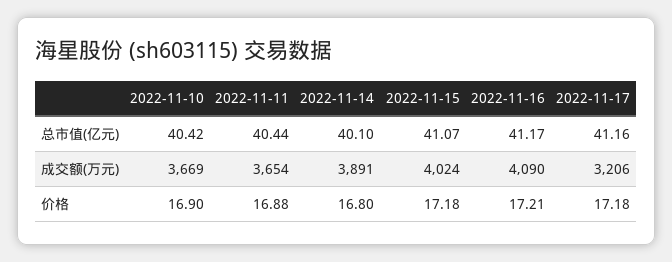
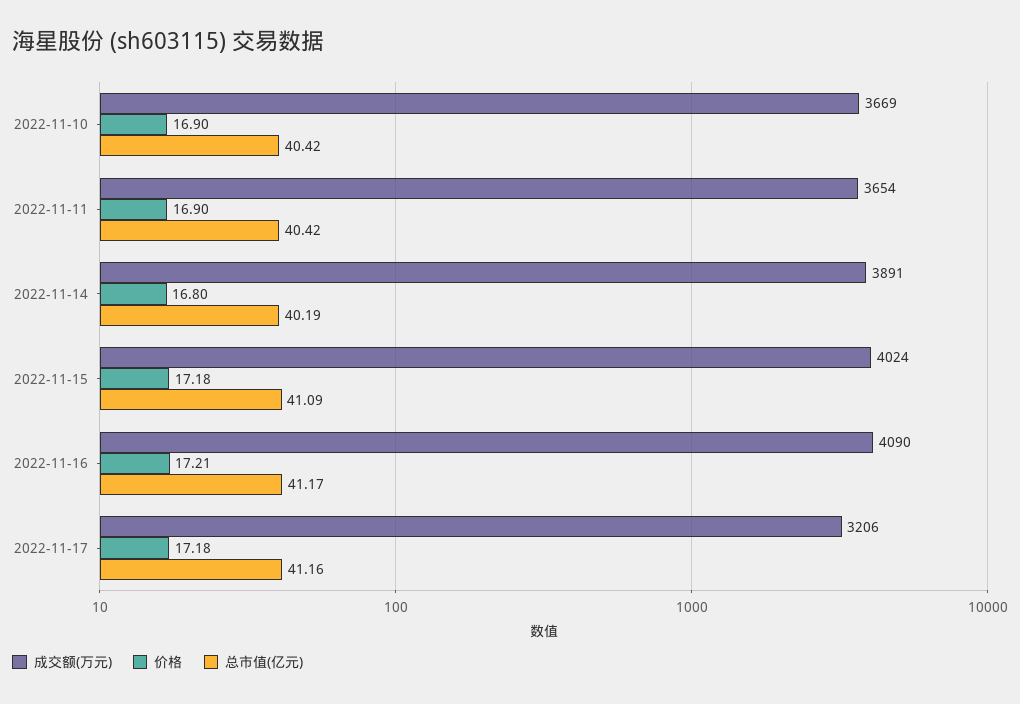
总市值(亿元), 2022-11-11: 40.44 -> 40.42
总市值(亿元), 2022-11-14: 40.1 -> 40.19
总市值(亿元), 2022-11-15: 41.07 -> 41.09
价格, 2022-11-11: 16.88 -> 16.9

